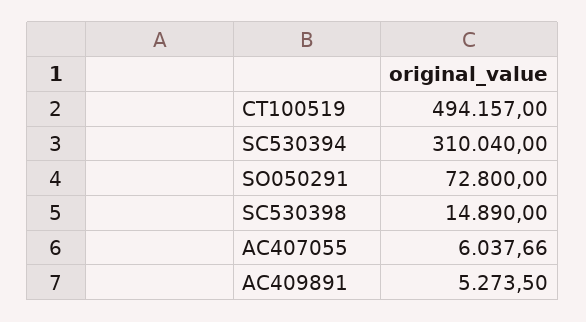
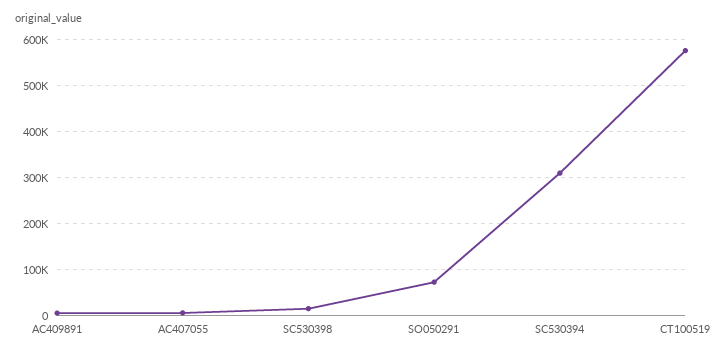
CT100519: 494157 -> 580000

